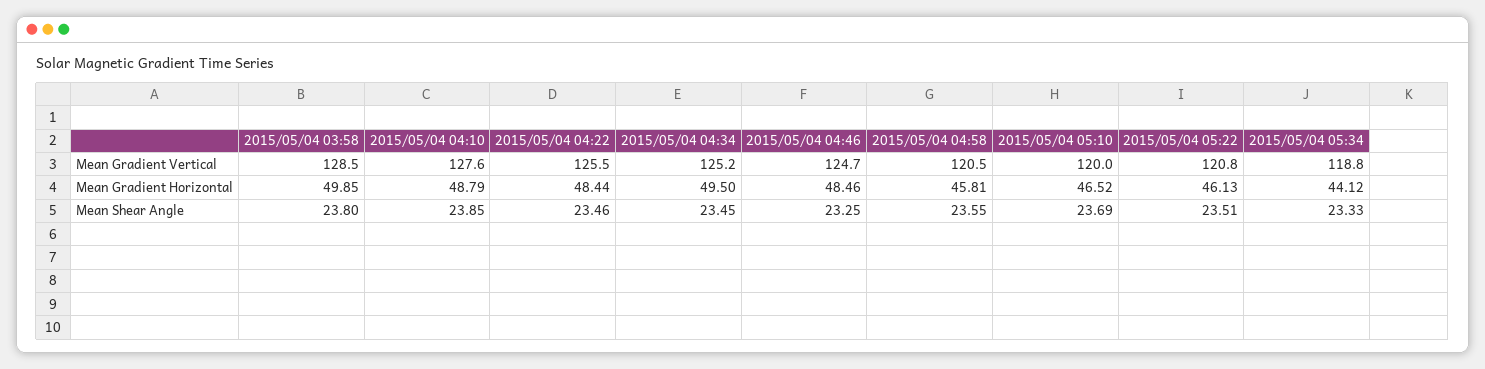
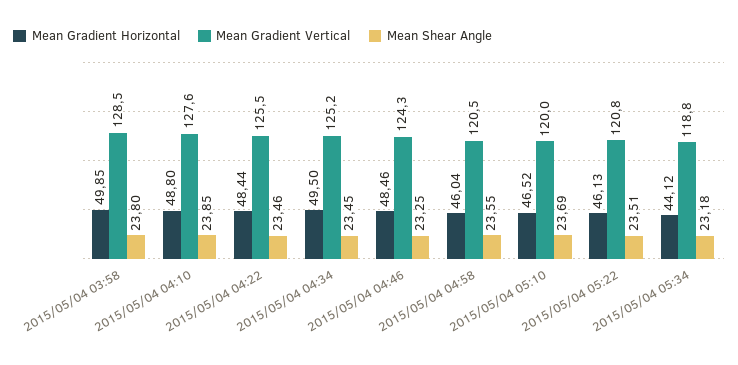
Mean Gradient Vertical, 2015/05/04 04:46: 124.7 -> 124.3
Mean Gradient Horizontal, 2015/05/04 04:10: 48.79 -> 48.8
Mean Gradient Horizontal, 2015/05/04 04:58: 45.81 -> 46.04
Mean Shear Angle, 2015/05/04 05:34: 23.33 -> 23.18

